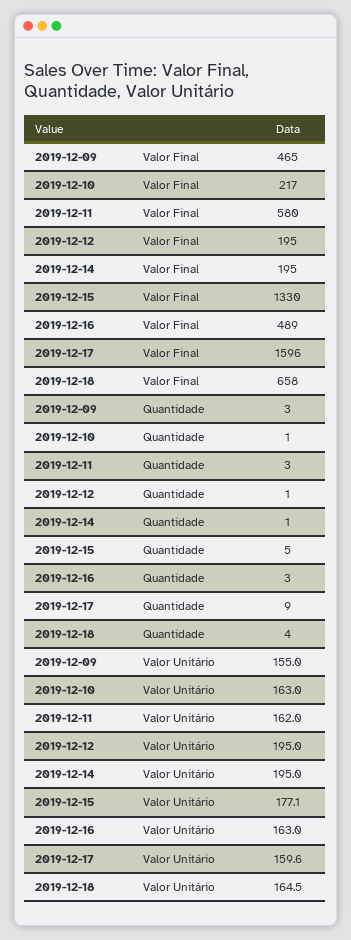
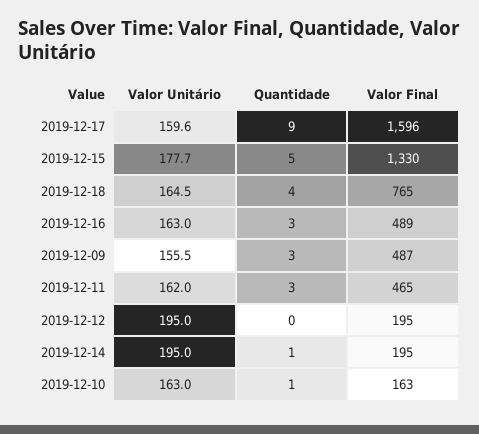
2019-12-09, Valor Final: 465 -> 487
2019-12-10, Valor Final: 217 -> 163
2019-12-11, Valor Final: 580 -> 465
2019-12-18, Valor Final: 658 -> 765
2019-12-12, Quantidade: 1 -> 0
2019-12-09, Valor Unitário: 155 -> 155.5
2019-12-15, Valor Unitário: 177.1 -> 177.7

